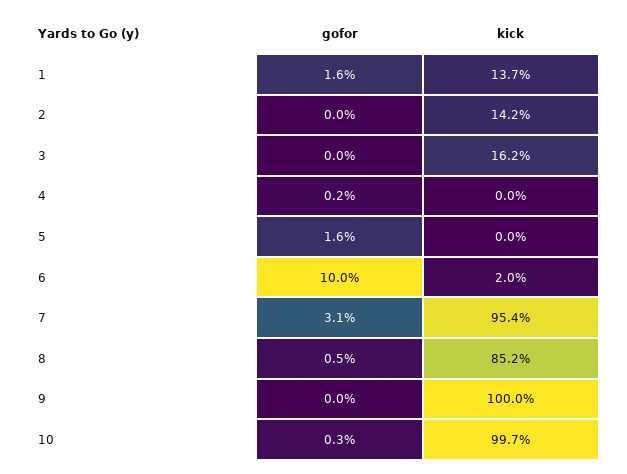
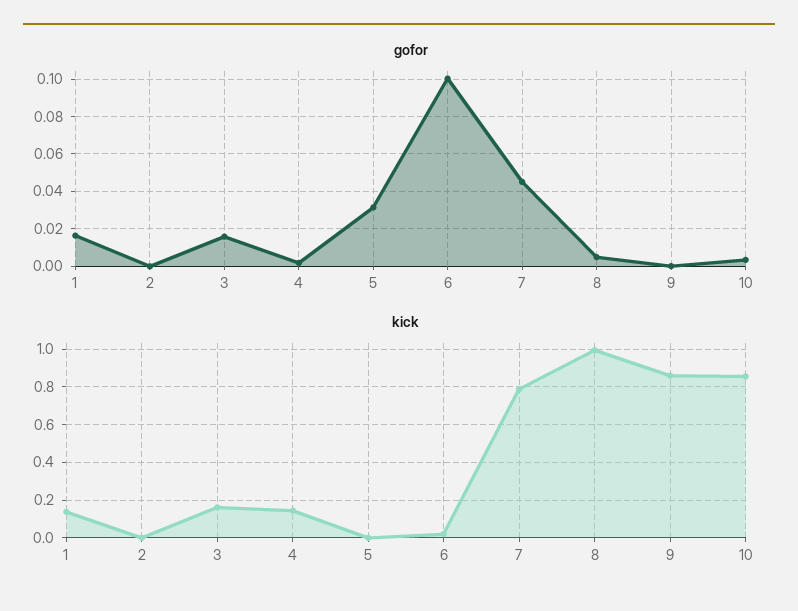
kick, 2: 0.142 -> 0
gofor, 3: 0 -> 0.015
kick, 4: 0 -> 0.15
gofor, 5: 0.016 -> 0.03
gofor, 7: 0.031 -> 0.045
kick, 7: 0.954 -> 0.8
kick, 8: 0.852 -> 1
kick, 9: 1 -> 0.85
kick, 10: 0.997 -> 0.85

